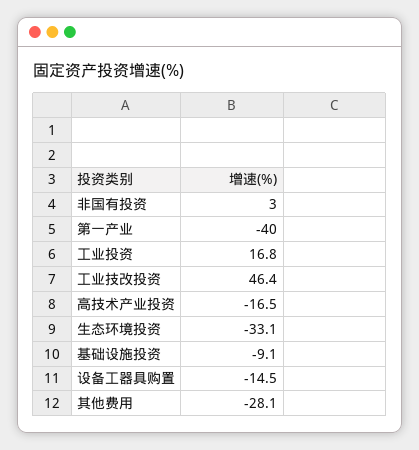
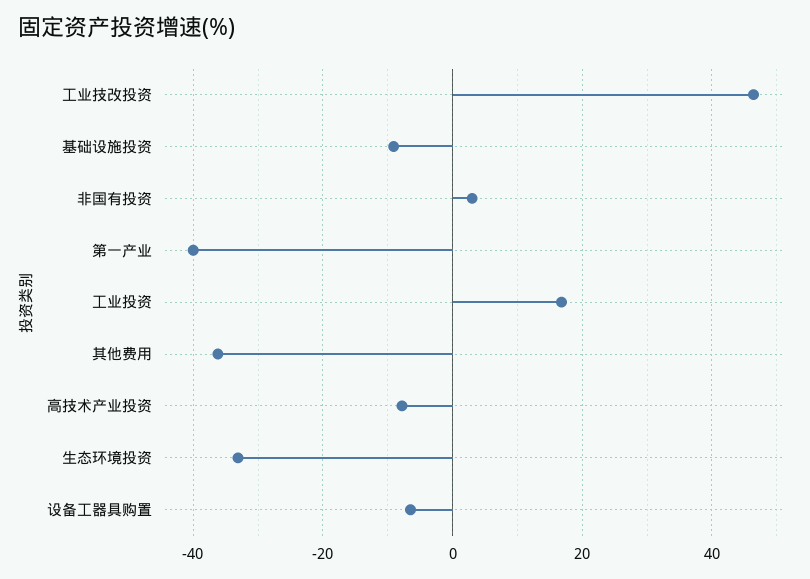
高技术产业投资: -16.5 -> -8
设备工器具购置: -14.5 -> -6
其他费用: -28.1 -> -36

